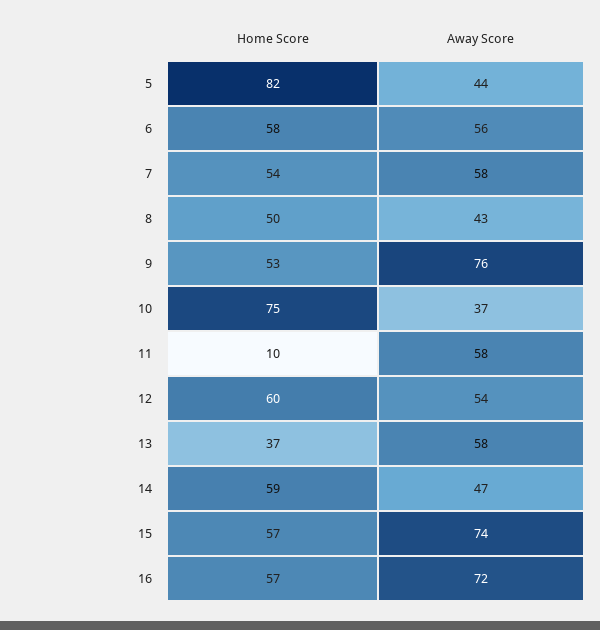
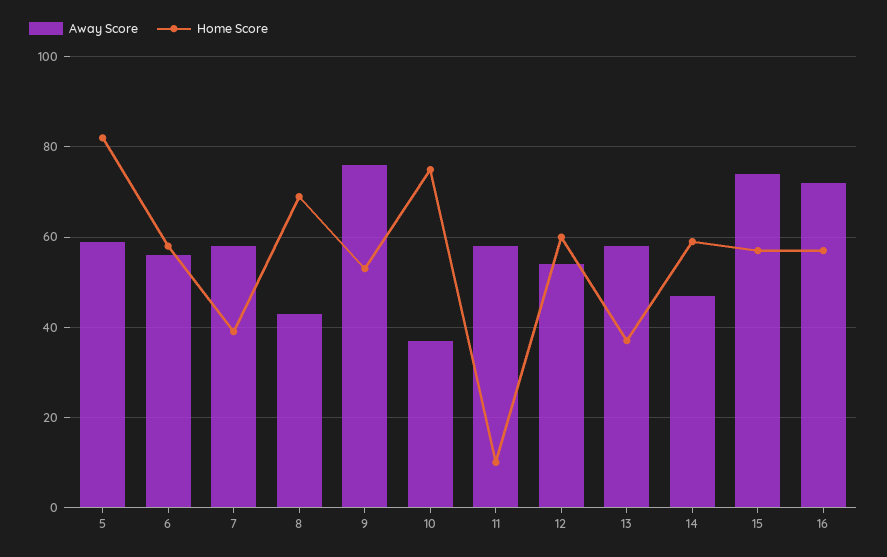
Away Score, 5: 44 -> 60
Home Score, 7: 54 -> 40
Home Score, 8: 50 -> 70

